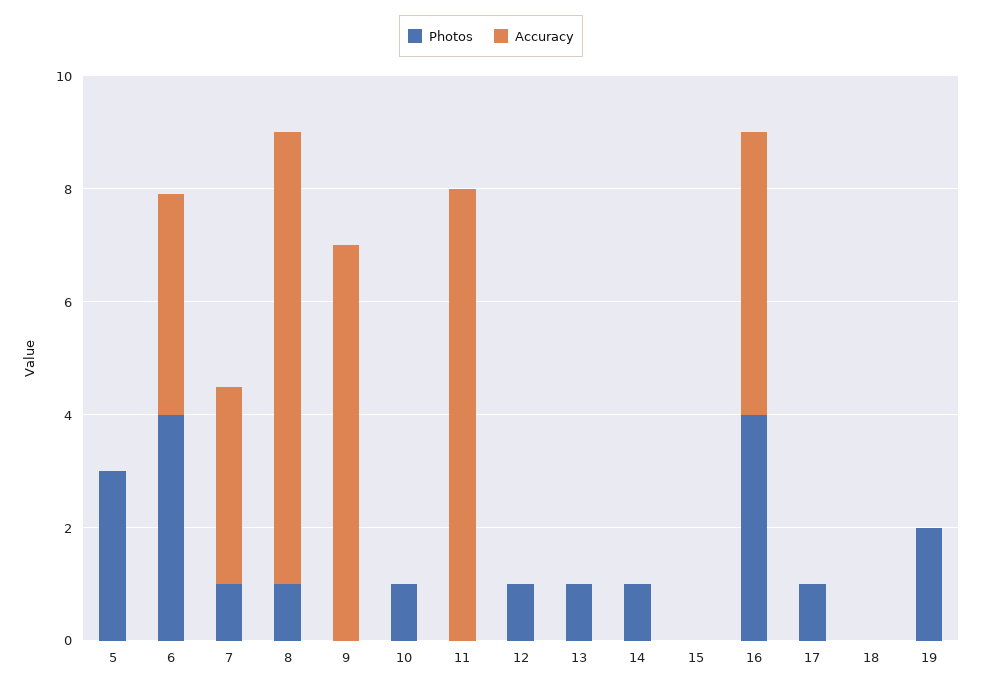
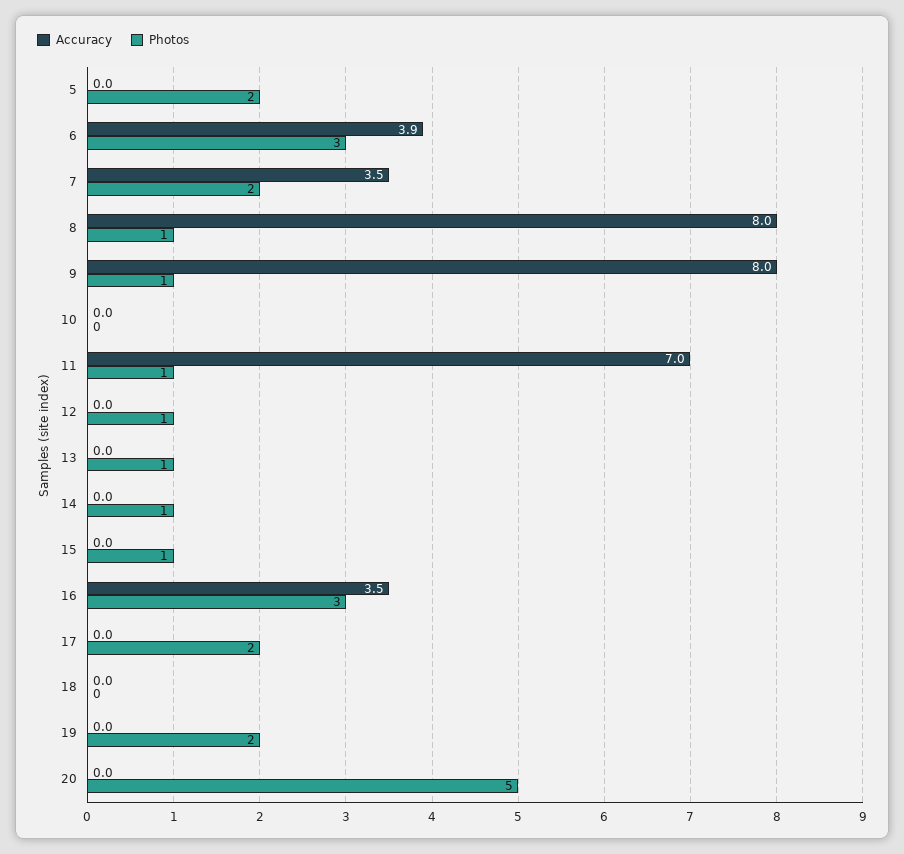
Photos, 5: 3 -> 2
Photos, 6: 4 -> 3
Photos, 7: 1 -> 2
Photos, 9: 0 -> 1
Accuracy, 9: 7 -> 8
Photos, 10: 1 -> 0
Photos, 11: 0 -> 1
Accuracy, 11: 8 -> 7
Photos, 15: 0 -> 1
Photos, 16: 4 -> 3
Accuracy, 16: 5 -> 3.5
Photos, 17: 1 -> 2
Accuracy, 20: none -> 0
Photos, 20: none -> 5

